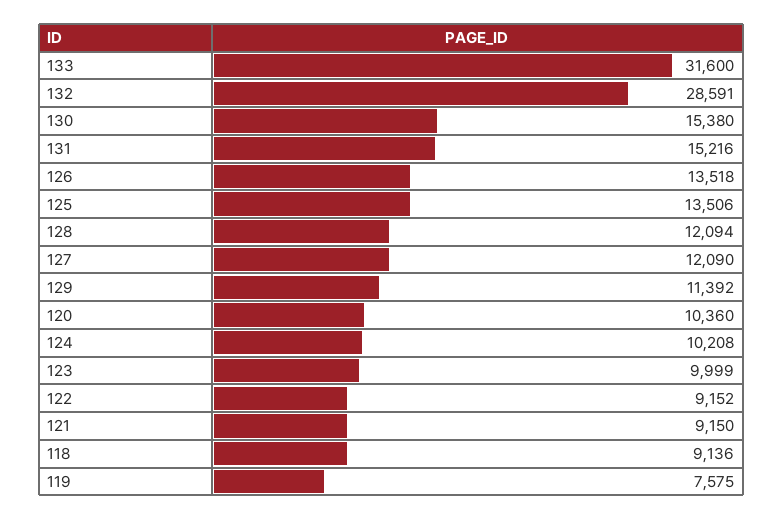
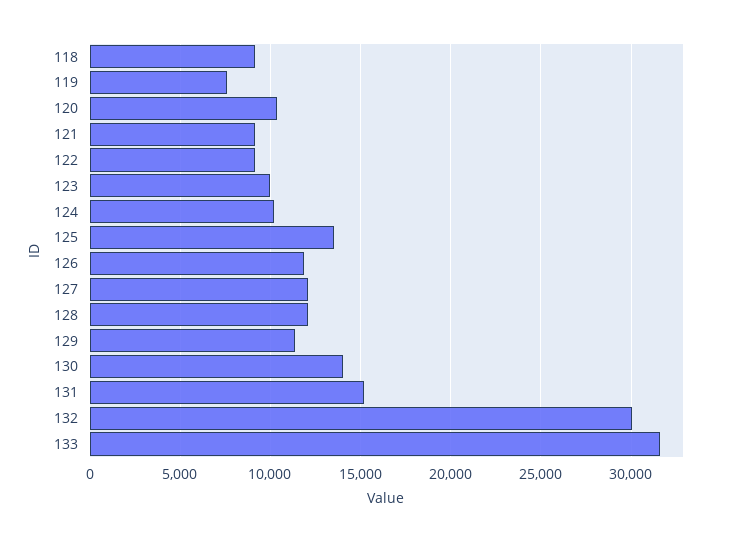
132: 28591 -> 30000
130: 15380 -> 14000
126: 13518 -> 12000

